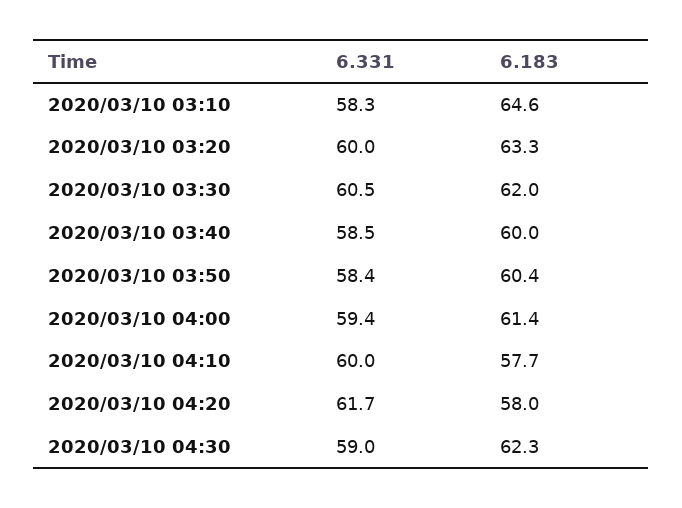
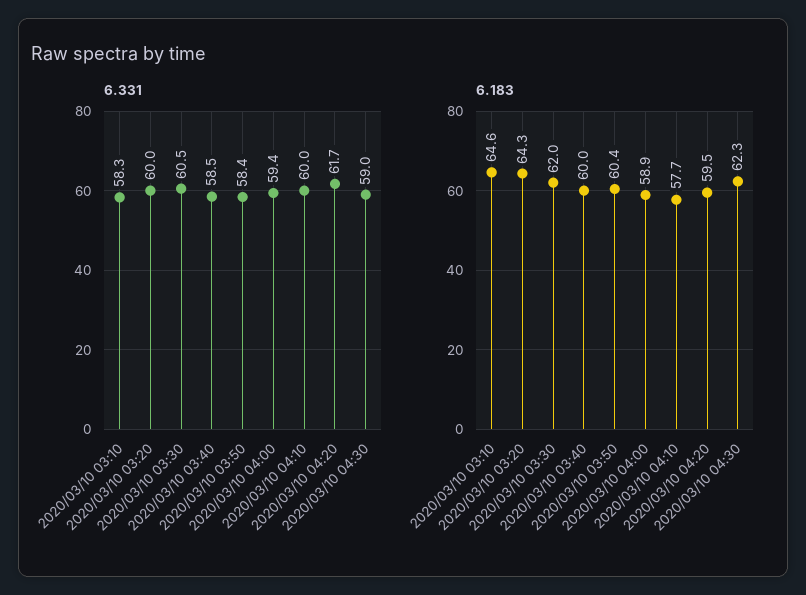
6.183, 2020/03/10 03:20: 63.3 -> 64.3
6.183, 2020/03/10 04:00: 61.4 -> 58.9
6.183, 2020/03/10 04:20: 58 -> 59.5

